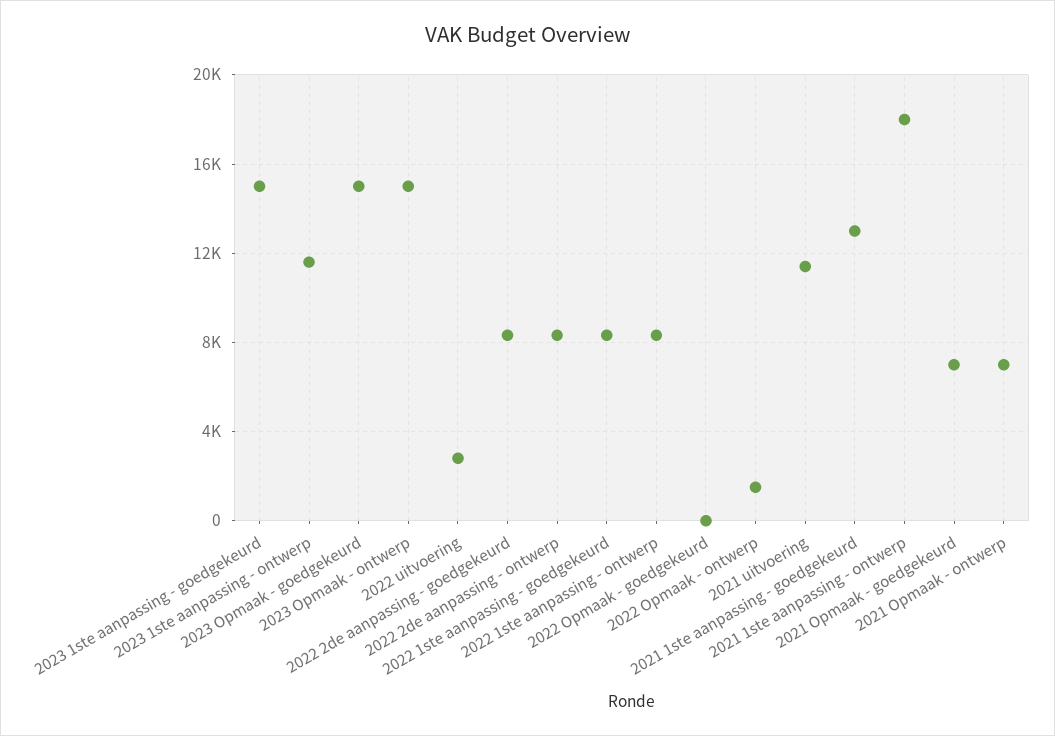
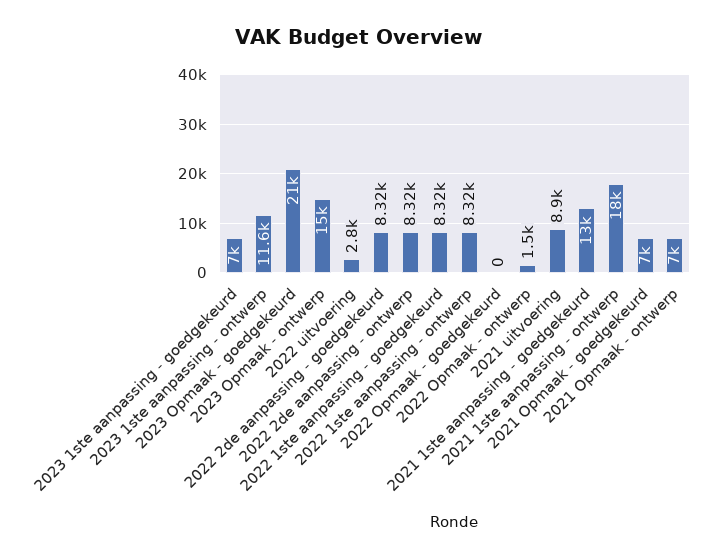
2023 1ste aanpassing - goedgekeurd: 15000 -> 7000
2023 Opmaak - goedgekeurd: 15000 -> 21000
2021 uitvoering: 11500 -> 8900

